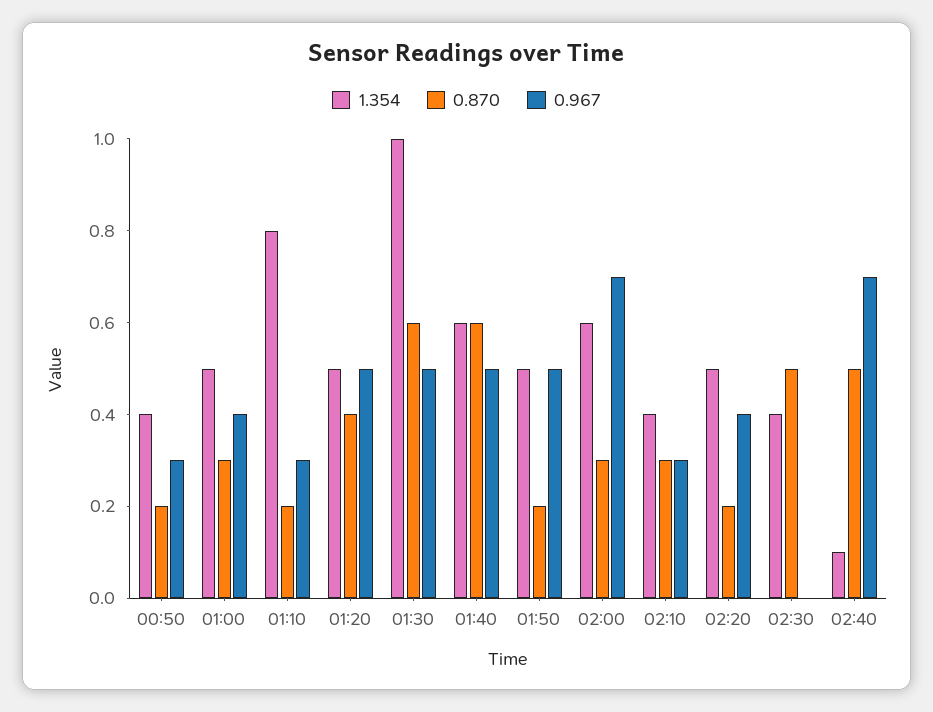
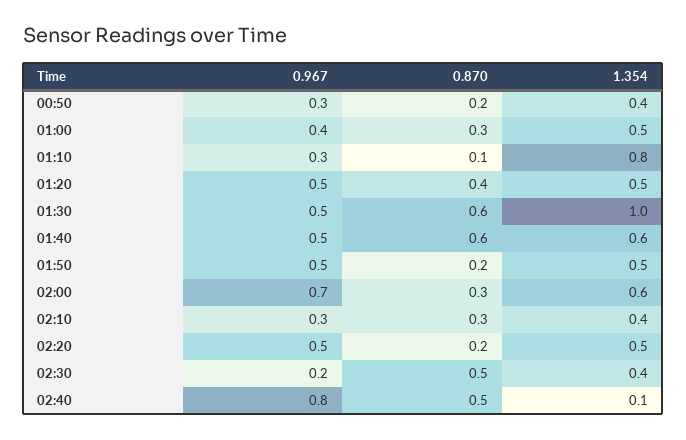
0.870, 01:10: 0.2 -> 0.1
0.967, 02:20: 0.4 -> 0.5
0.967, 02:30: 0 -> 0.2
0.967, 02:40: 0.7 -> 0.8

